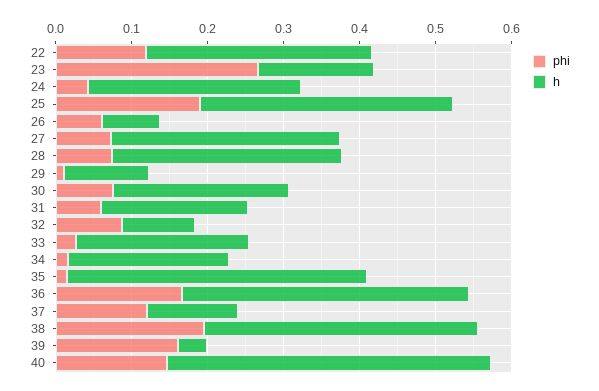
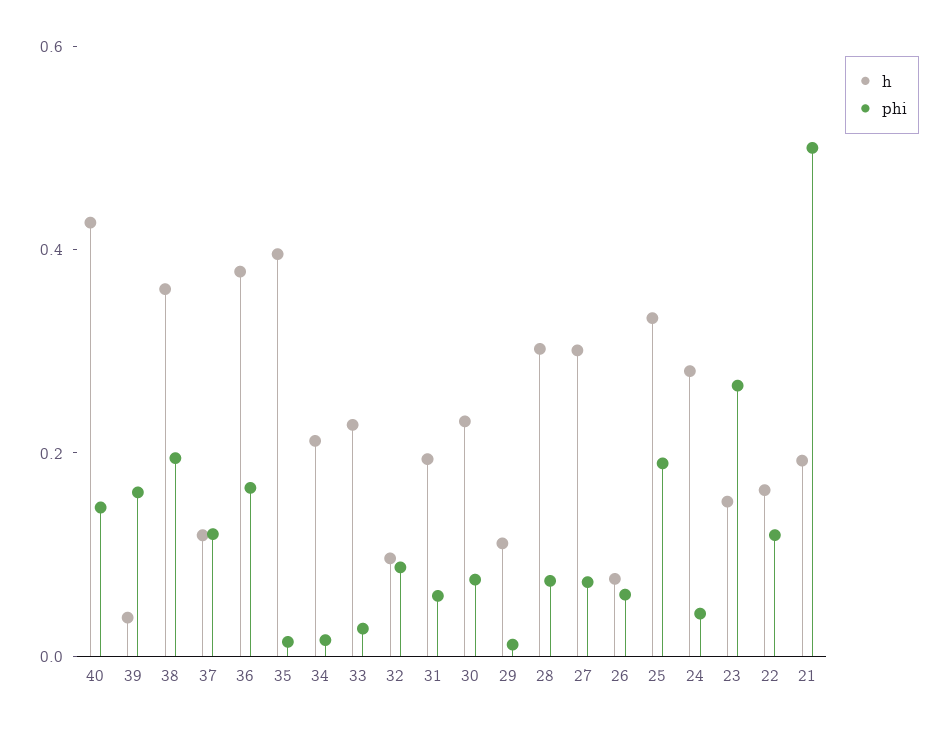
h, 22: 0.3 -> 0.15
h, 21: none -> 0.2
phi, 21: none -> 0.5

